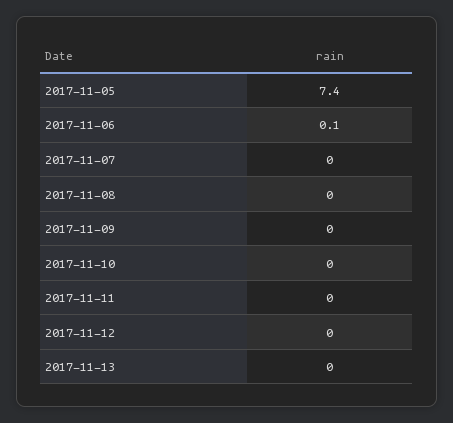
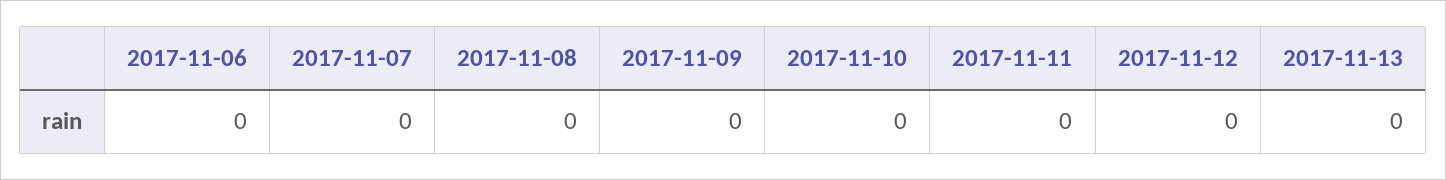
2017-11-05: 7.4 -> none
2017-11-06: 0.1 -> 0

